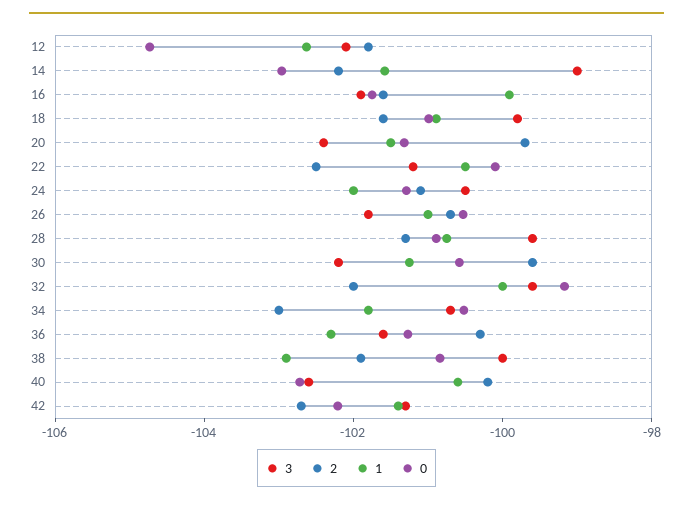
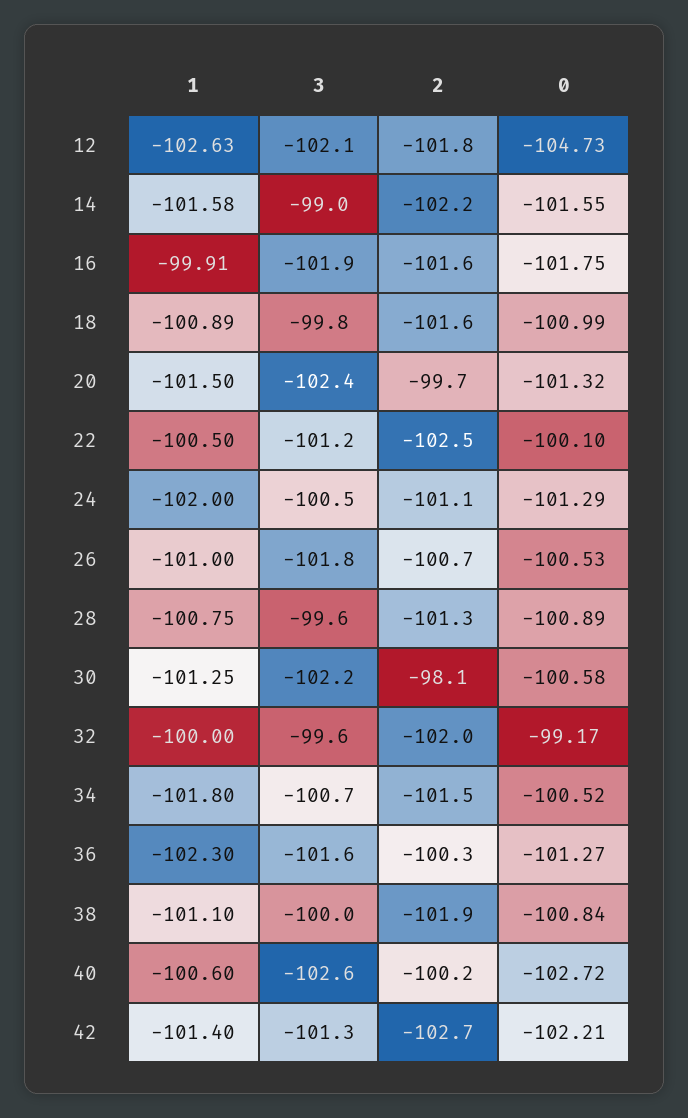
0, 14: -103 -> -101.55
2, 30: -99.5 -> -98.1
2, 34: -103 -> -101.5
1, 38: -103 -> -101.1

